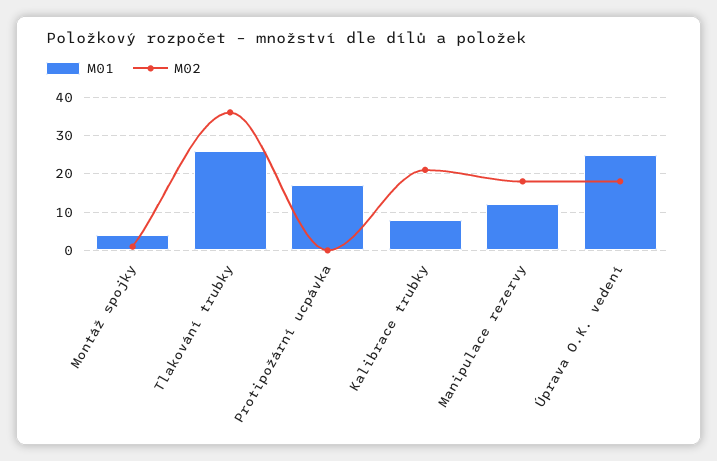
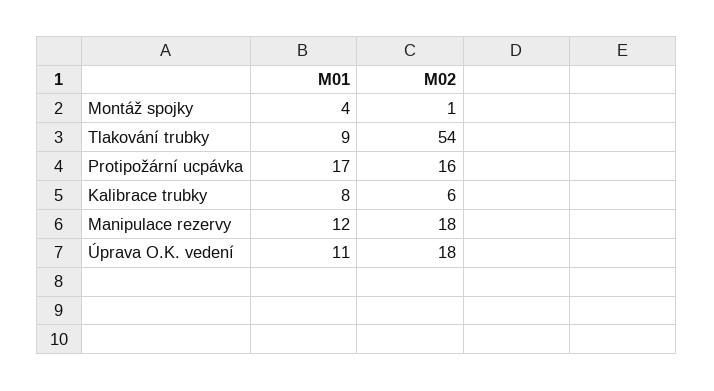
M01, Tlakování trubky: 25 -> 9
M02, Tlakování trubky: 35 -> 54
M02, Protipožární ucpávka: 0 -> 16
M02, Kalibrace trubky: 20 -> 6
M01, Úprava O.K. vedení: 25 -> 11

